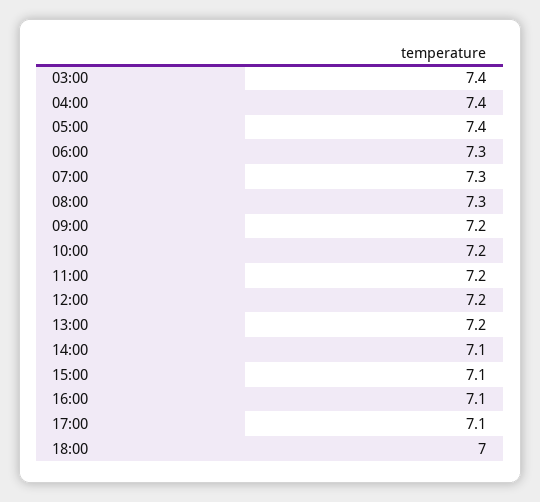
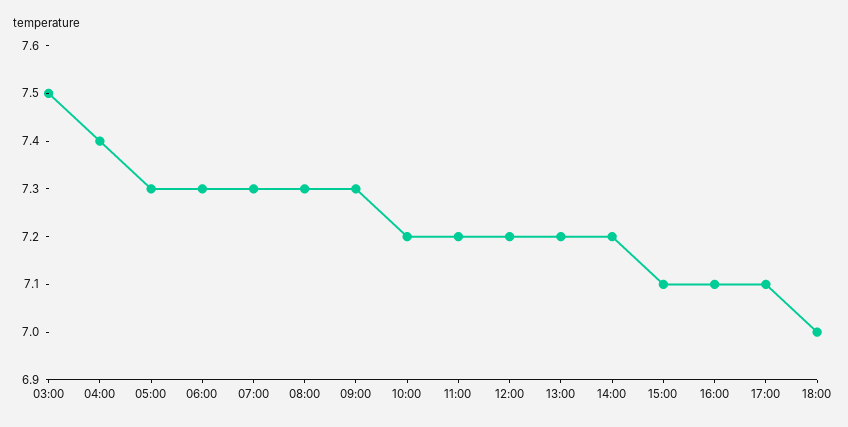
03:00: 7.4 -> 7.5
05:00: 7.4 -> 7.3
09:00: 7.2 -> 7.3
14:00: 7.1 -> 7.2

